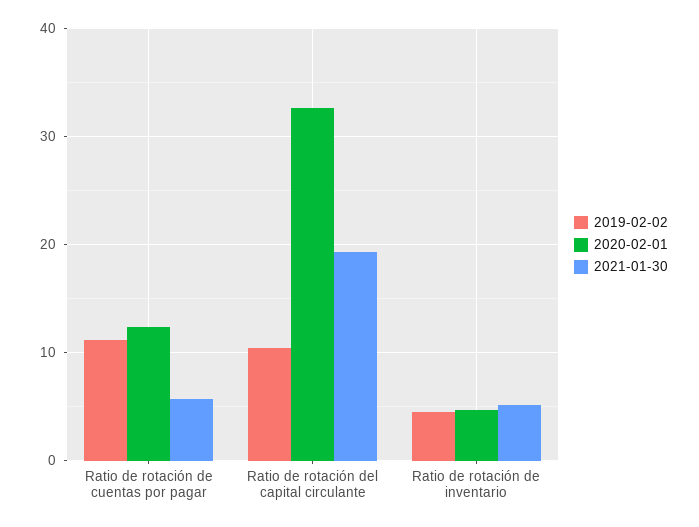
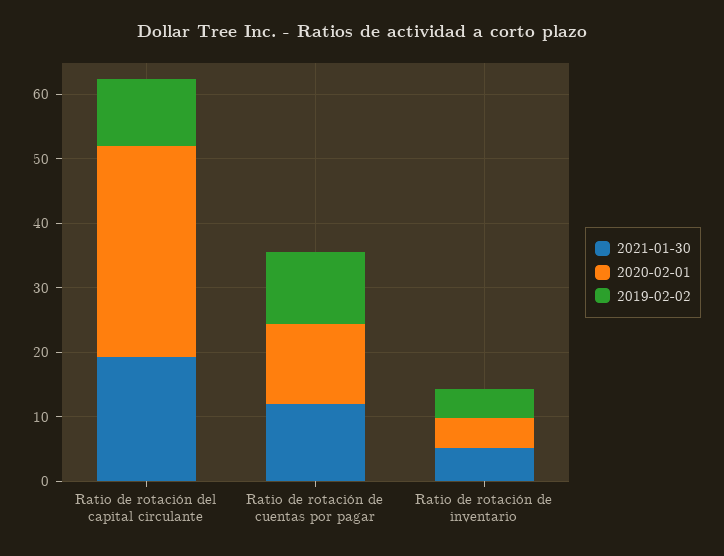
2021-01-30, Ratio de rotación de cuentas por pagar: 6 -> 12

